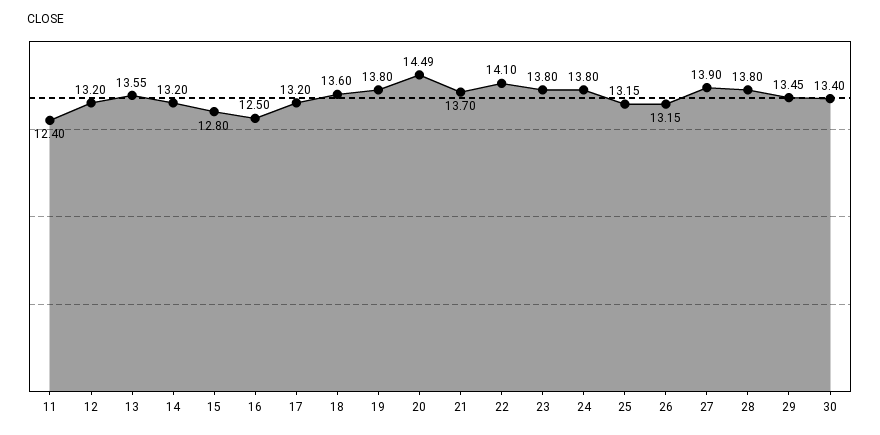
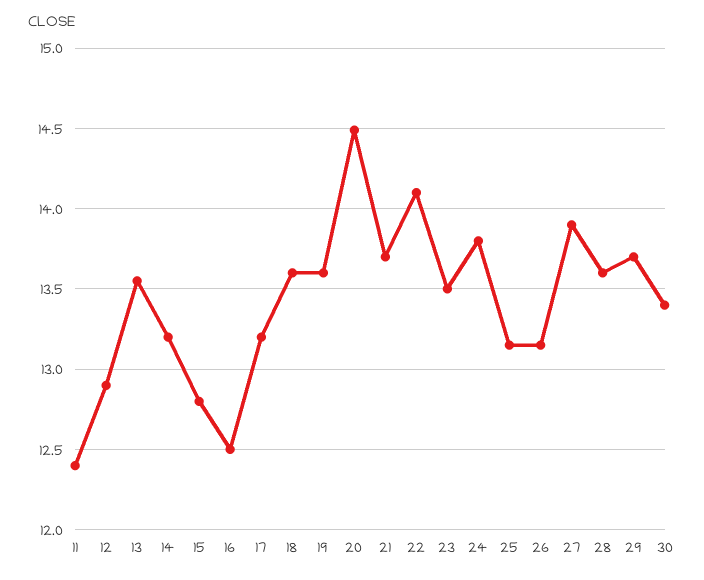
12: 13.2 -> 12.9
19: 13.8 -> 13.6
23: 13.8 -> 13.5
28: 13.8 -> 13.6
29: 13.45 -> 13.7

